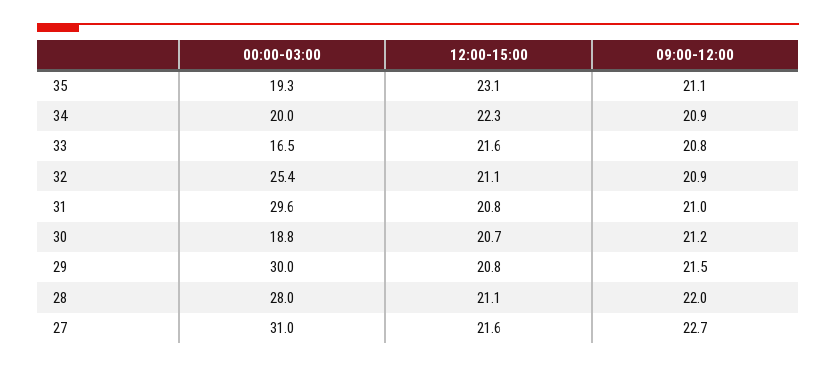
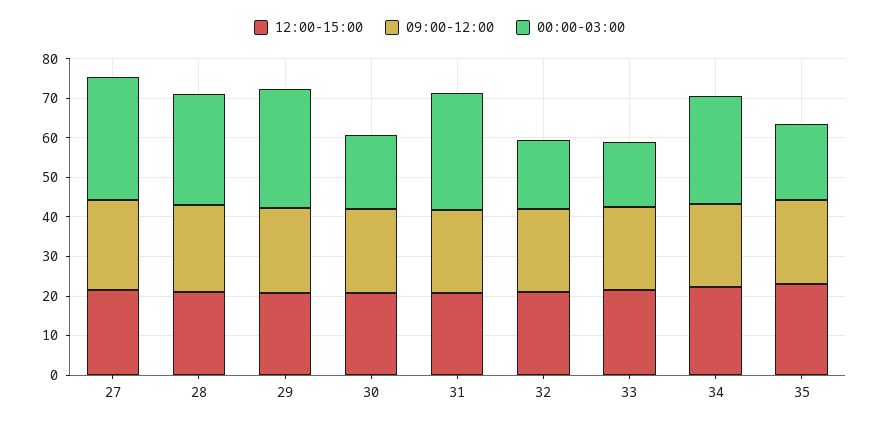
00:00-03:00, 34: 20 -> 27.5
00:00-03:00, 32: 25.4 -> 17.5

